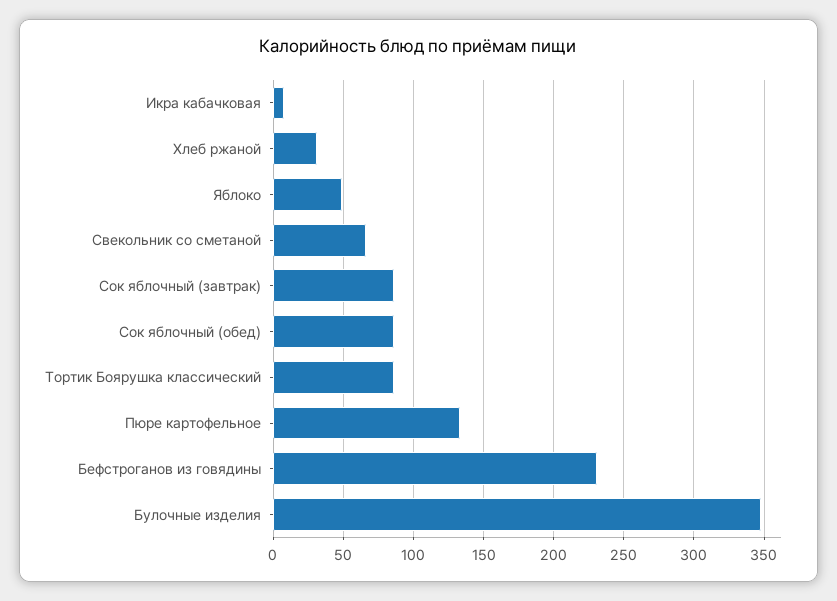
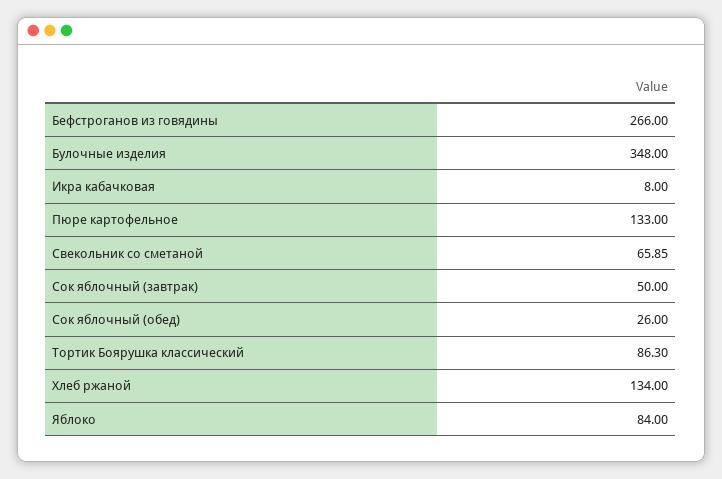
Хлеб ржаной: 30 -> 134
Яблоко: 50 -> 84
Сок яблочный (завтрак): 85 -> 50
Сок яблочный (обед): 85 -> 26
Бефстроганов из говядины: 230 -> 266

